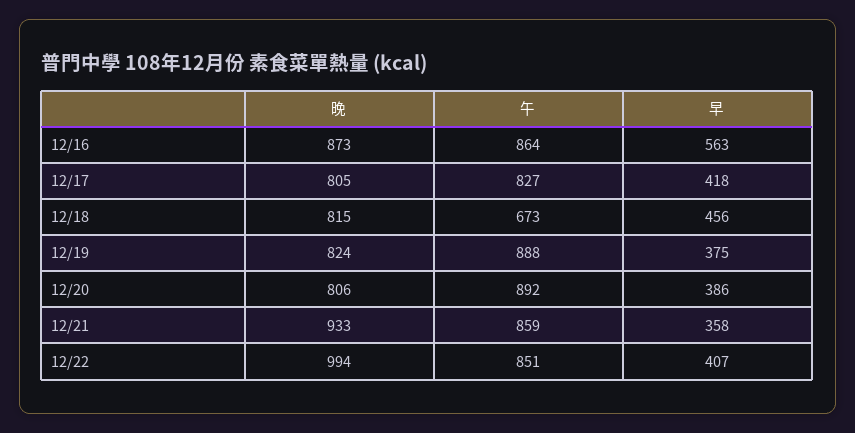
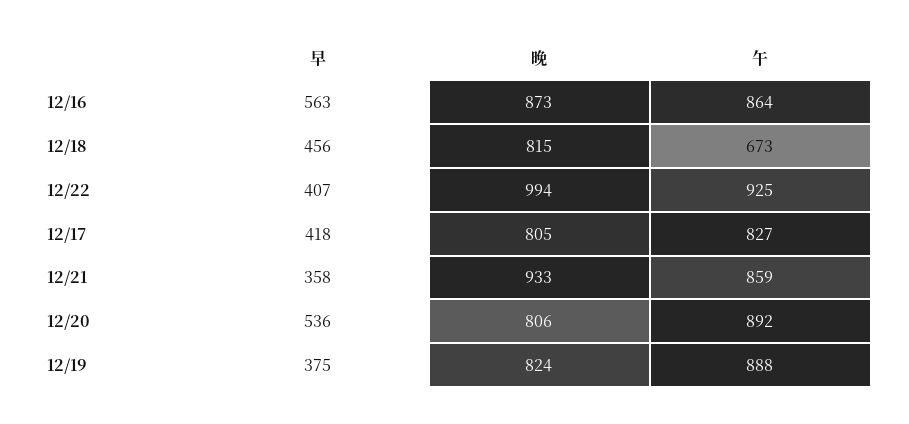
早, 12/20: 386 -> 536
午, 12/22: 851 -> 925

